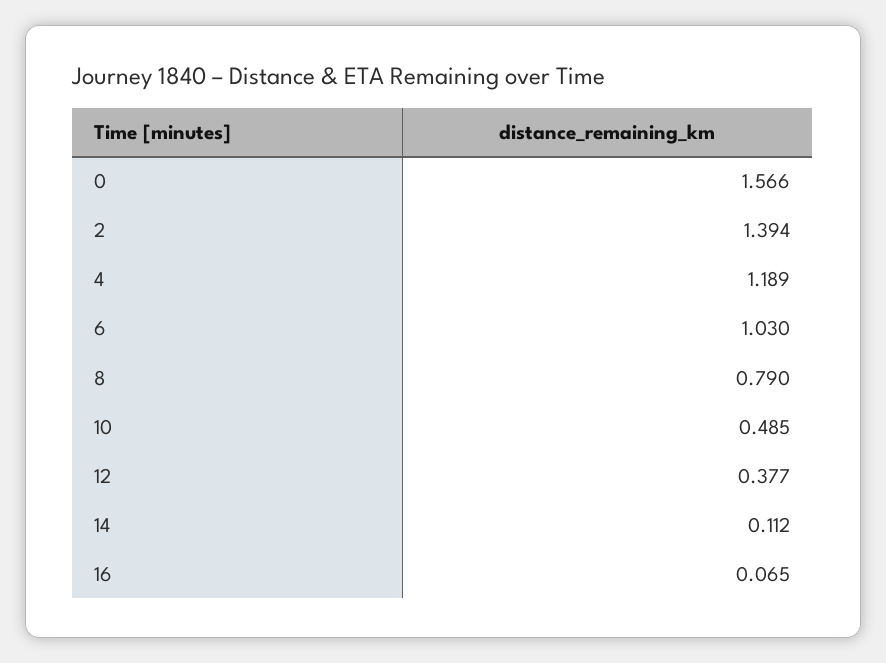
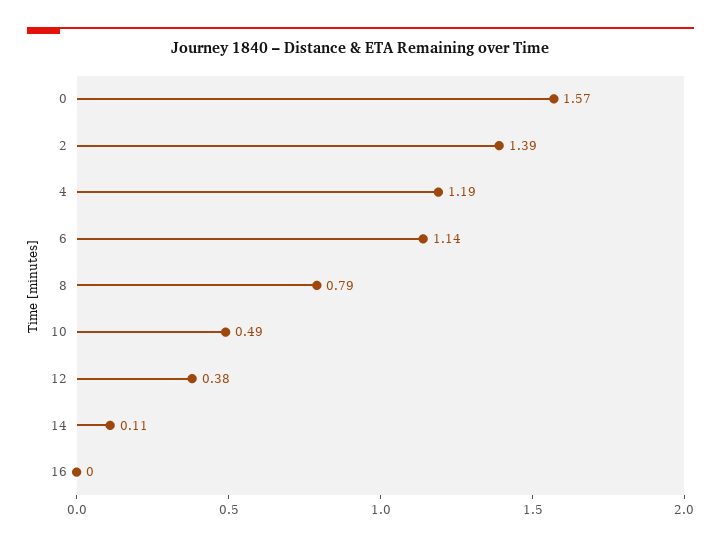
6: 1.03 -> 1.14
16: 0.065 -> 0

